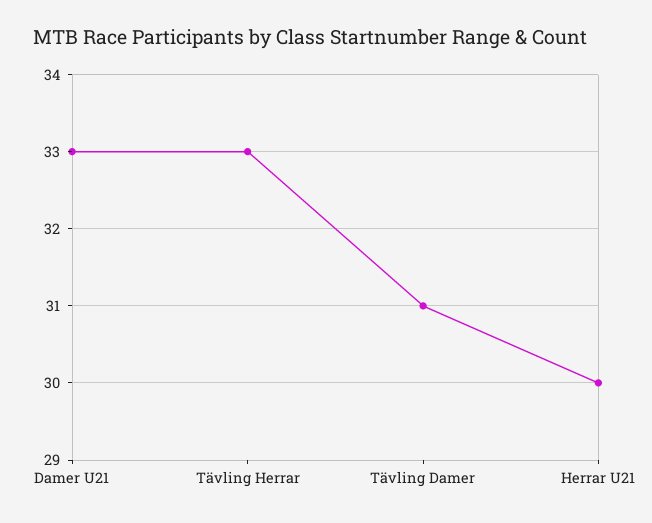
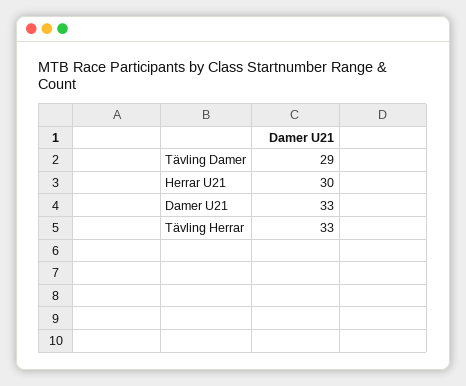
Tävling Damer: 31 -> 29

